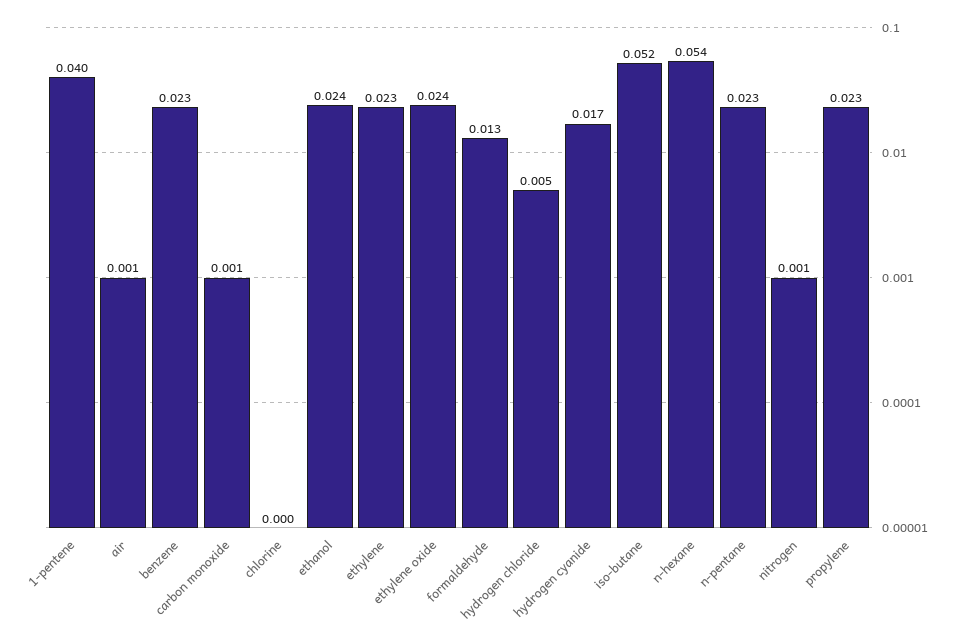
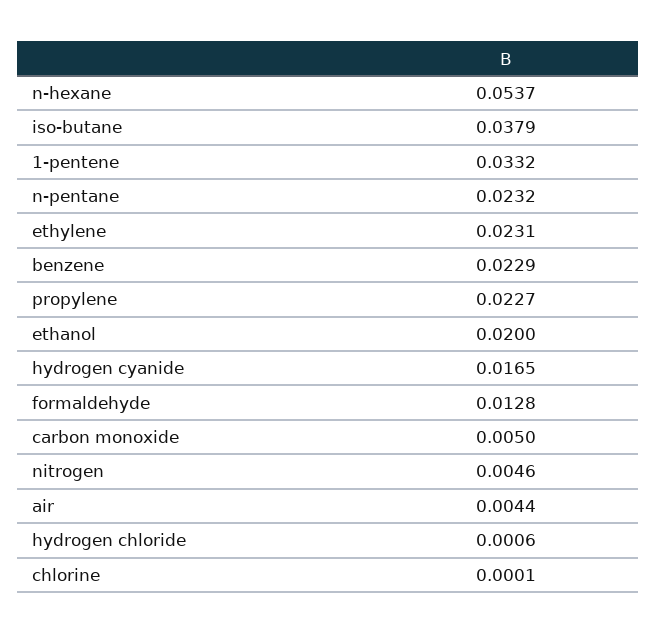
1-pentene: 0.04 -> 0.0332
air: 0.001 -> 0.0044
carbon monoxide: 0.001 -> 0.005
ethanol: 0.024 -> 0.02
ethylene oxide: 0.024 -> none
hydrogen chloride: 0.005 -> 0.0006
iso-butane: 0.052 -> 0.0379
nitrogen: 0.001 -> 0.0046

